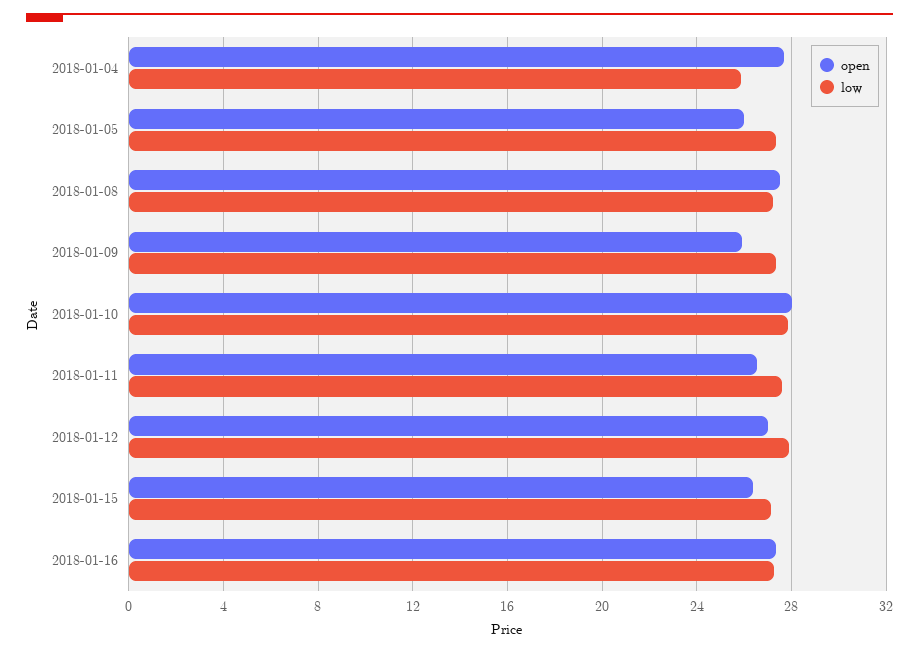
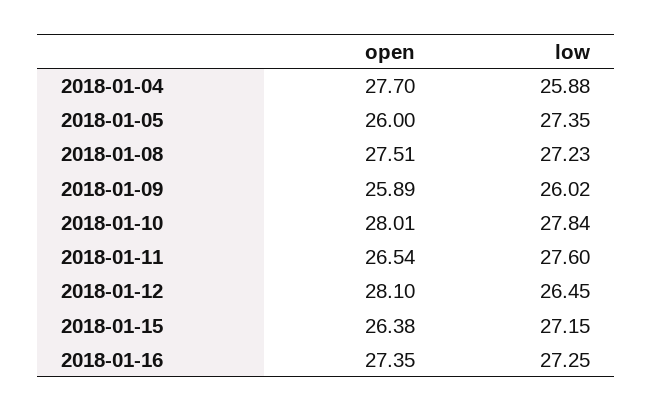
low, 2018-01-09: 27.5 -> 26.02
open, 2018-01-12: 27 -> 28.1
low, 2018-01-12: 28 -> 26.45

